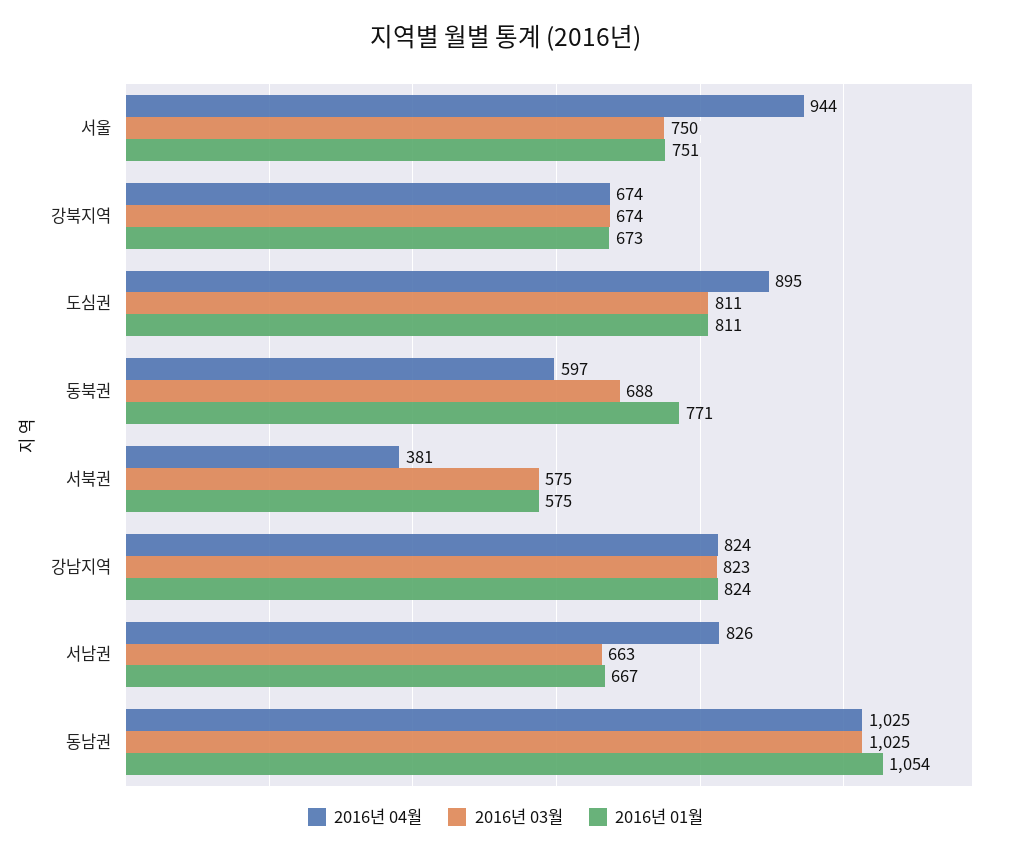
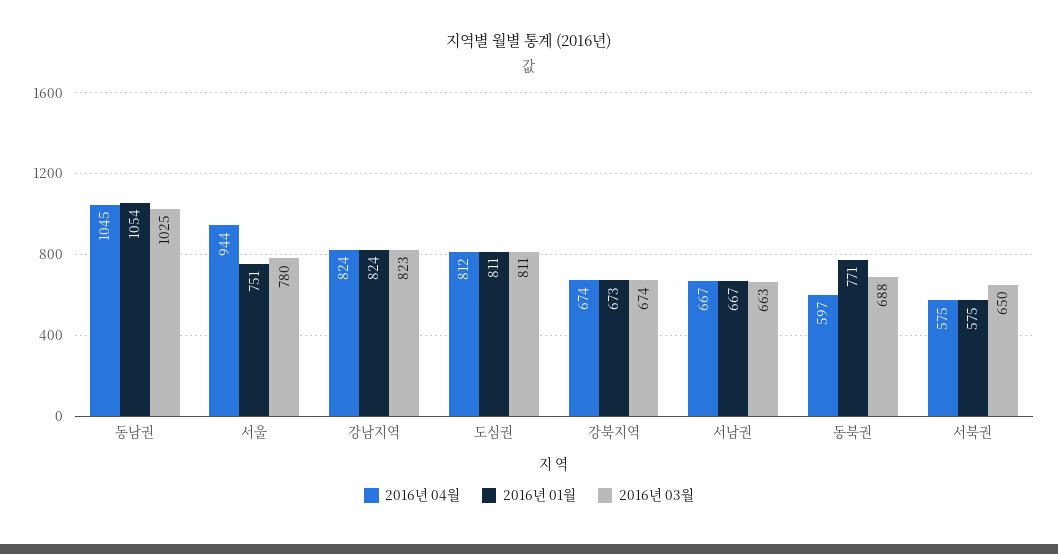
2016년 03월, 서울: 750 -> 780
2016년 04월, 도심권: 895 -> 812
2016년 04월, 서북권: 381 -> 575
2016년 03월, 서북권: 575 -> 650
2016년 04월, 서남권: 826 -> 667
2016년 04월, 동남권: 1025 -> 1045

